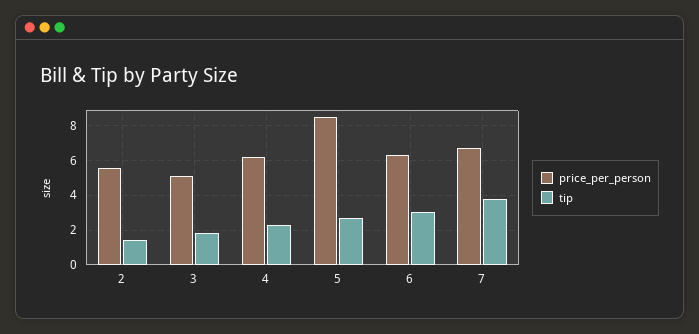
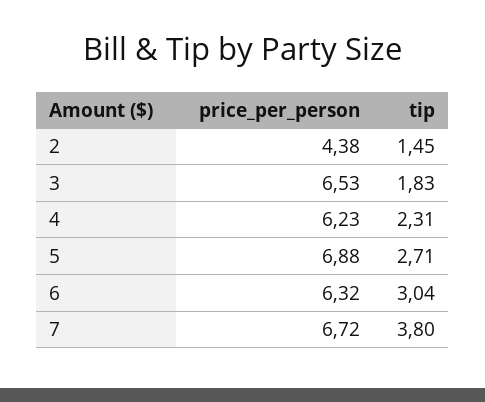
price_per_person, 2: 5.5 -> 4.38
price_per_person, 3: 5 -> 6.53
price_per_person, 5: 8.5 -> 6.88

